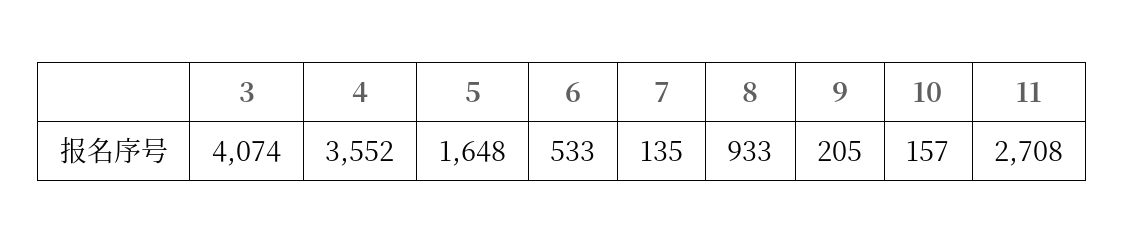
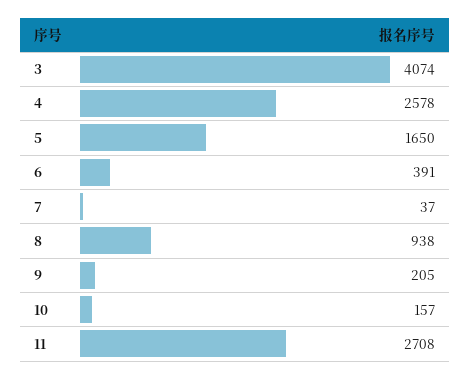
4: 3552 -> 2578
5: 1648 -> 1650
6: 533 -> 391
7: 135 -> 37
8: 933 -> 938

